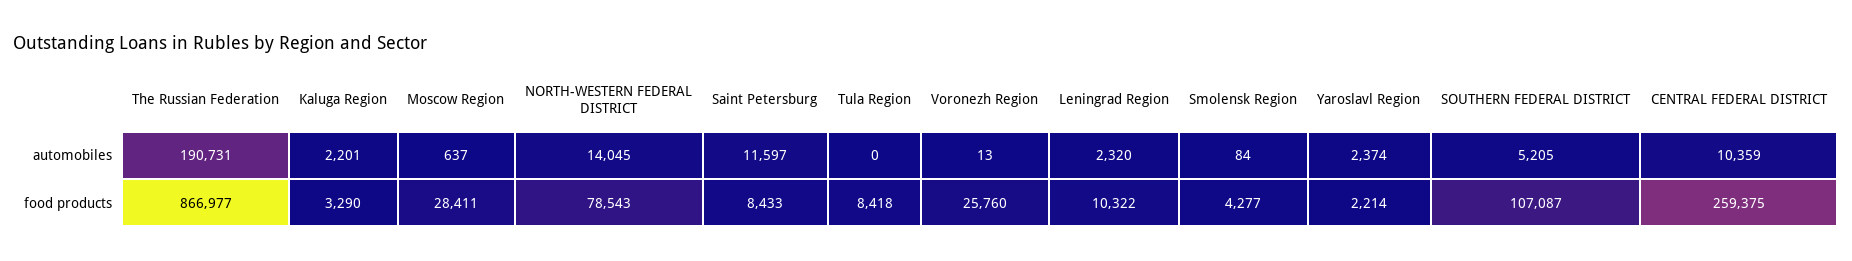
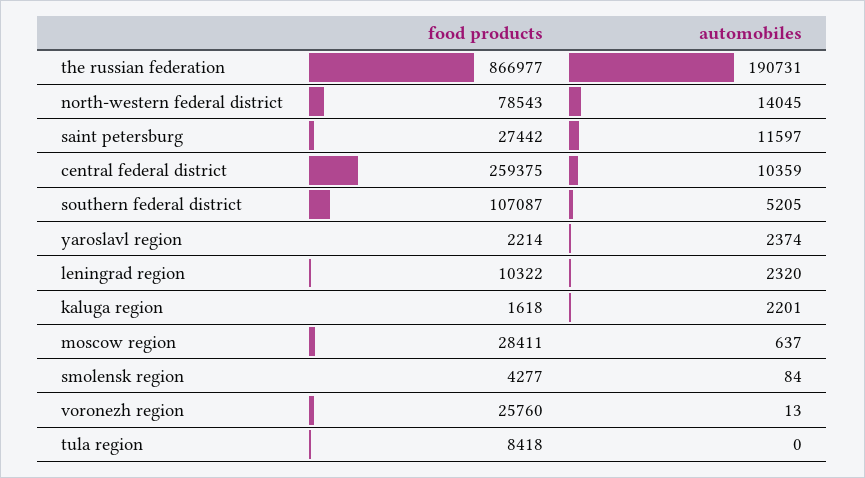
Kaluga Region, food products: 3290 -> 1618
Saint Petersburg, food products: 8433 -> 27442

